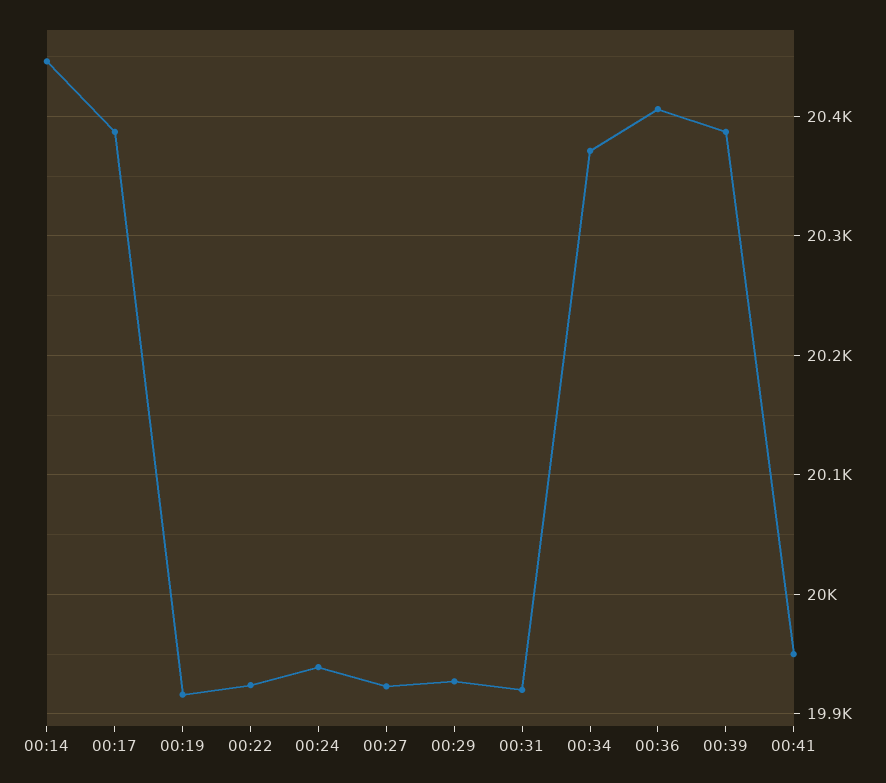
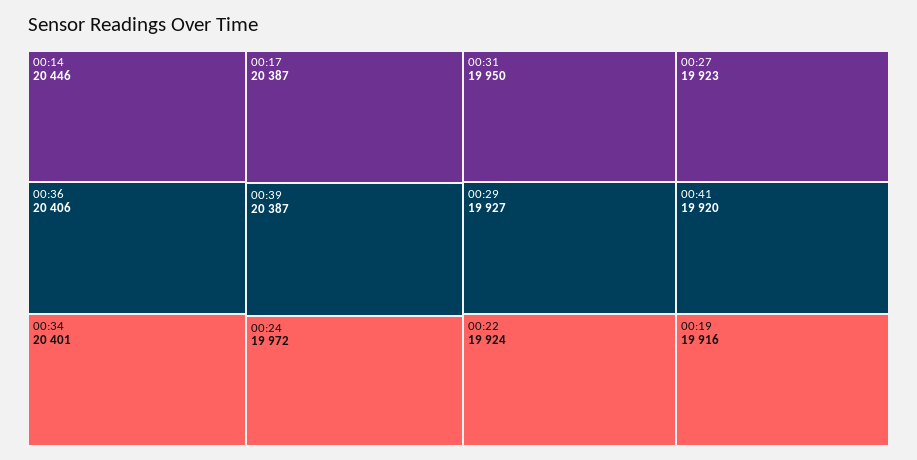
00:24: 19940 -> 19972
00:31: 19920 -> 19950
00:34: 20370 -> 20401
00:41: 19950 -> 19920

